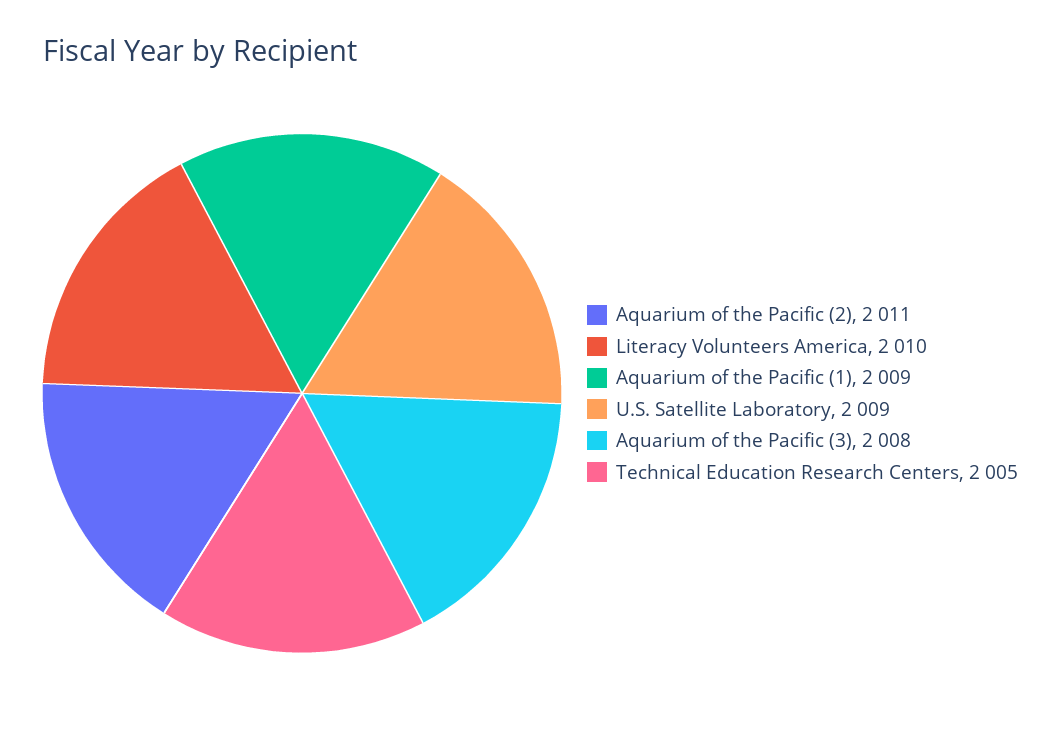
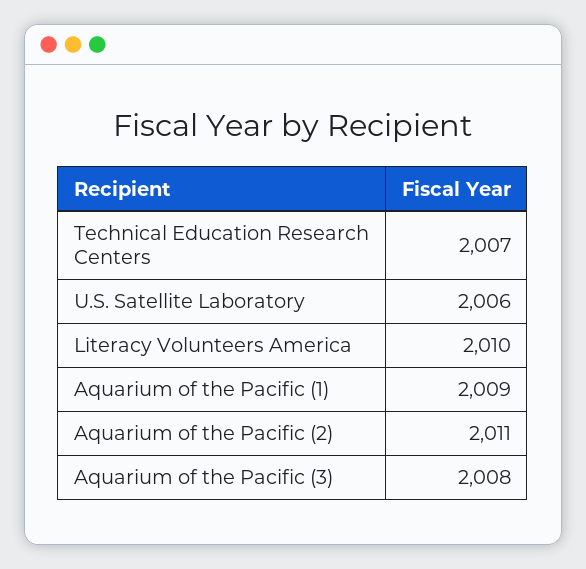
U.S. Satellite Laboratory: 2009 -> 2006
Technical Education Research Centers: 2005 -> 2007

